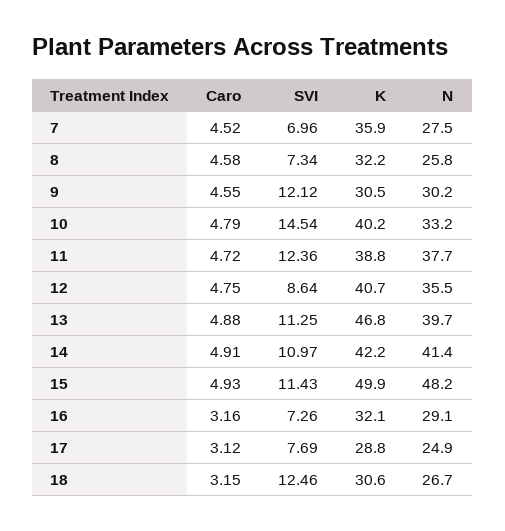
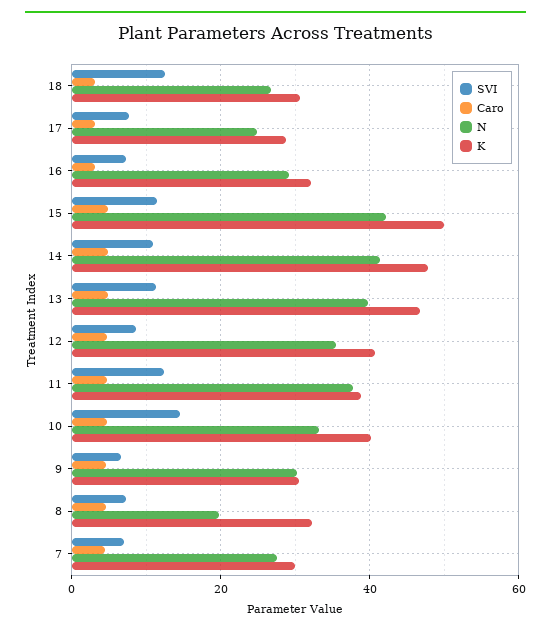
K, 7: 35.9 -> 30
N, 8: 25.8 -> 20
SVI, 9: 12.12 -> 6
K, 14: 42.2 -> 48
N, 15: 48.2 -> 42

